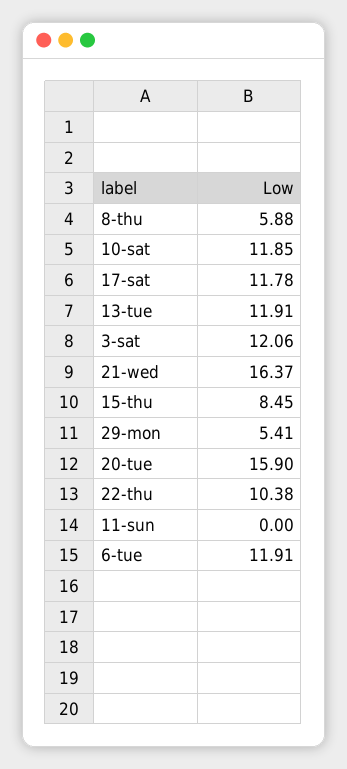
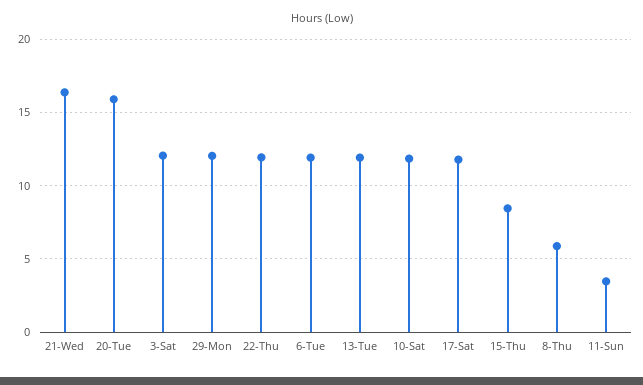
29-mon: 5.41 -> 12
22-thu: 10.38 -> 12
11-sun: 0 -> 3.5

